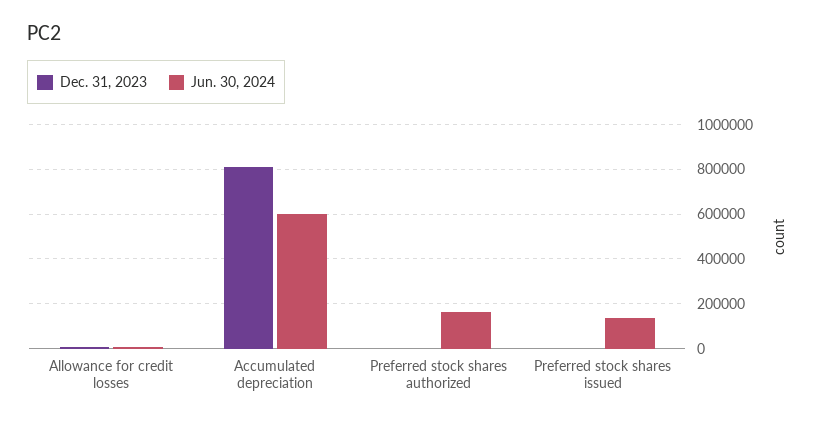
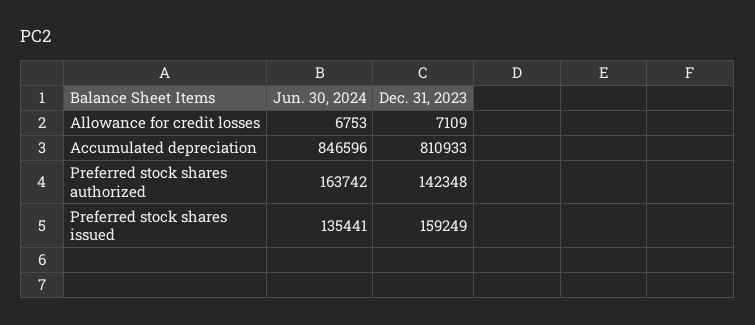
Jun. 30, 2024, Accumulated depreciation: 600000 -> 846596
Dec. 31, 2023, Preferred stock shares authorized: 0 -> 142348
Dec. 31, 2023, Preferred stock shares issued: 0 -> 159249

